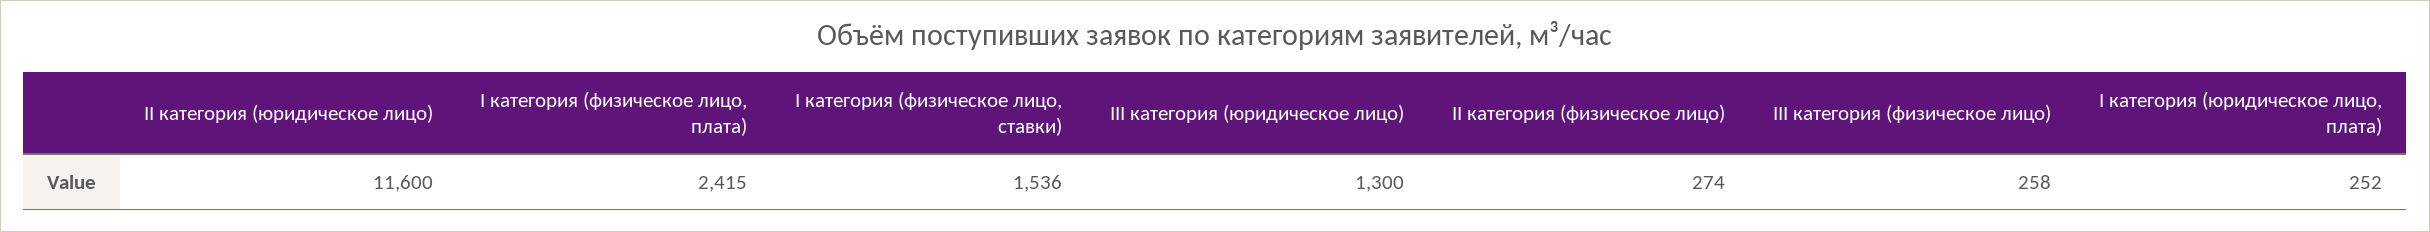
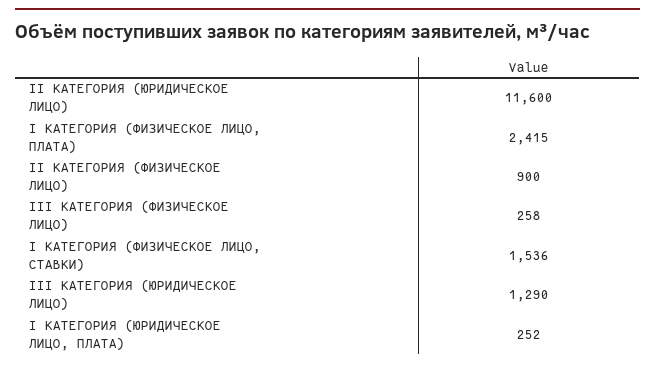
III категория (юридическое лицо): 1300 -> 1290
II категория (физическое лицо): 274 -> 900

